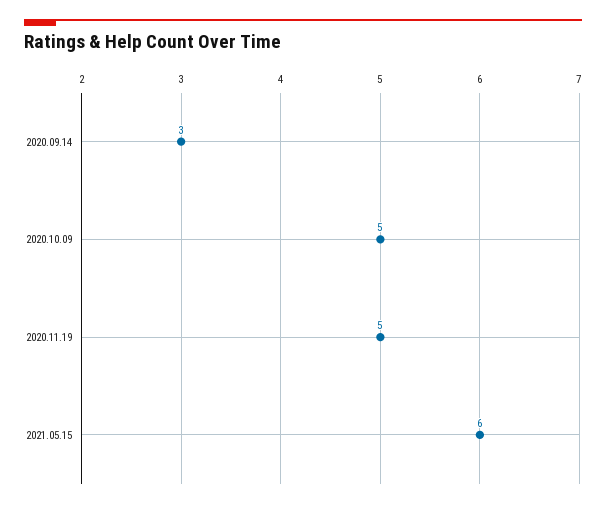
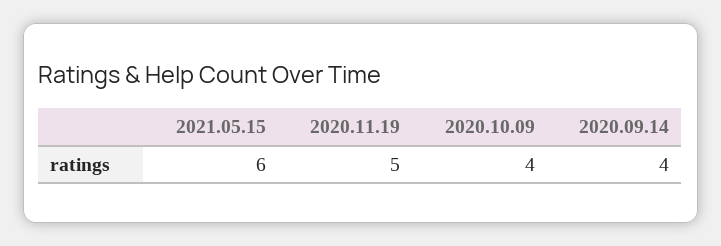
2020.09.14: 3 -> 4
2020.10.09: 5 -> 4

